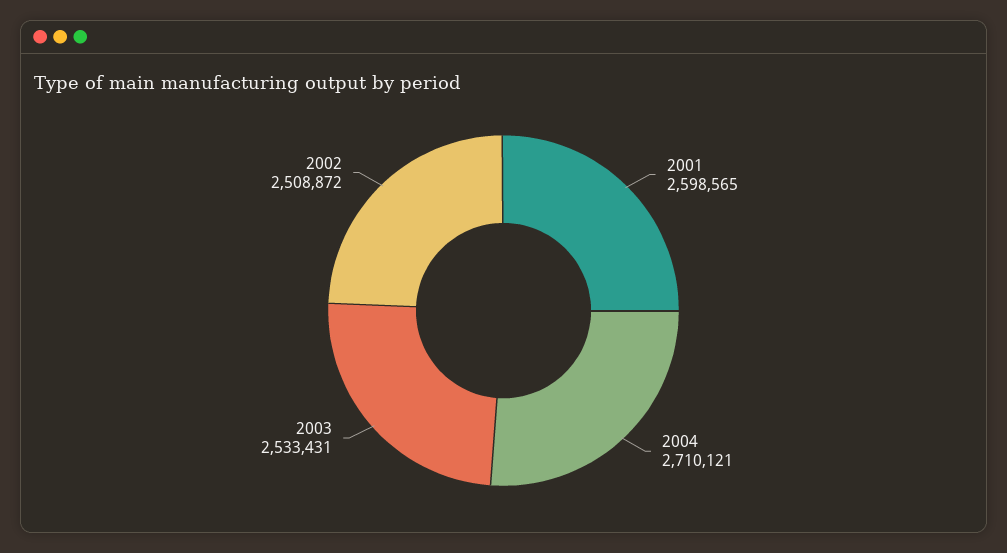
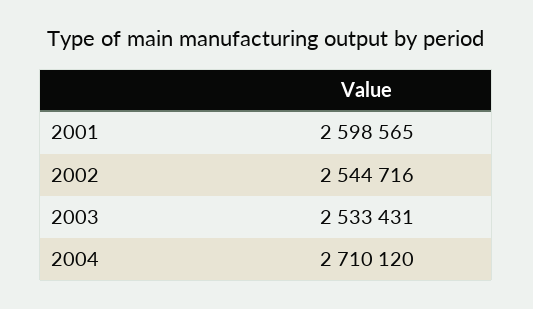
2004: 2710121 -> 2710120
2002: 2508872 -> 2544716

